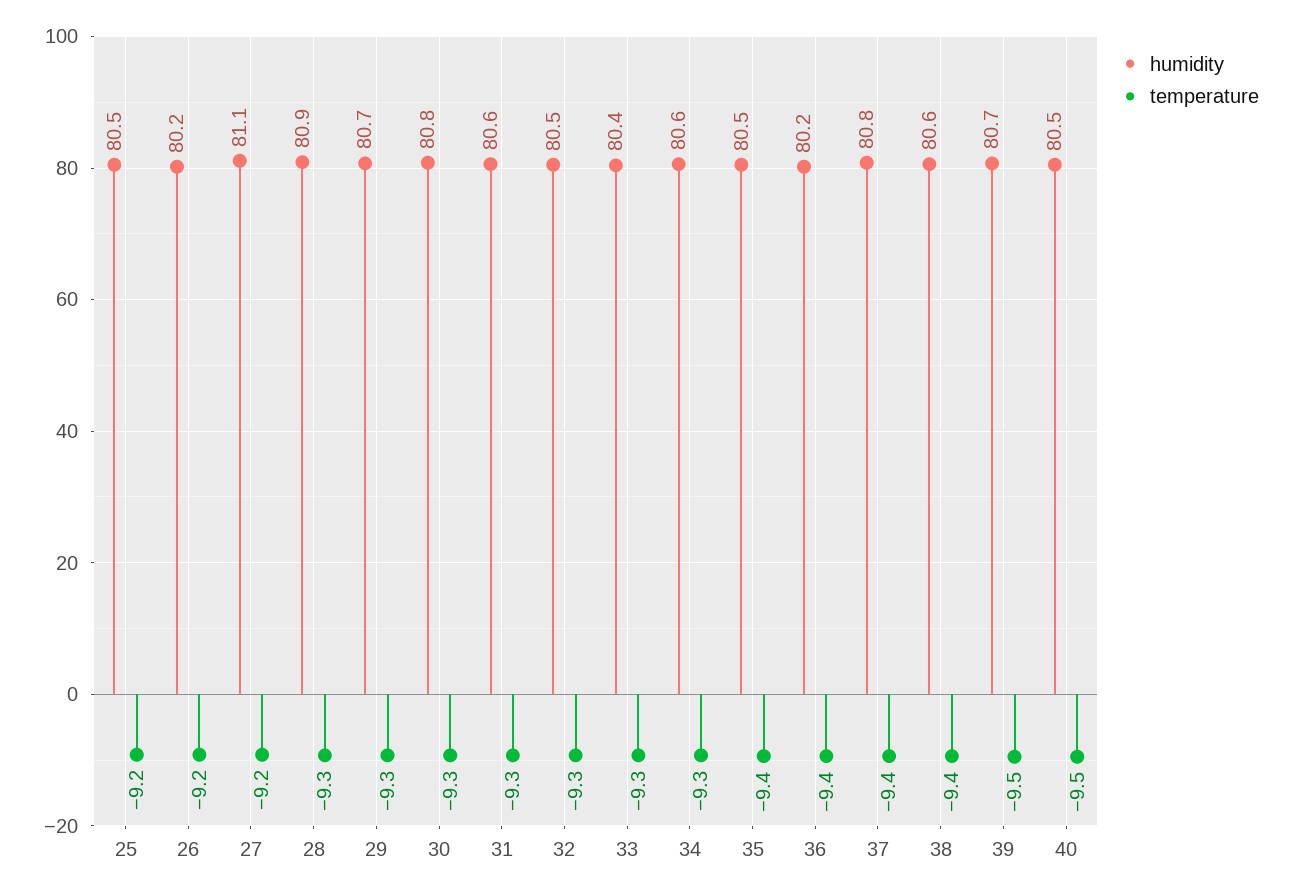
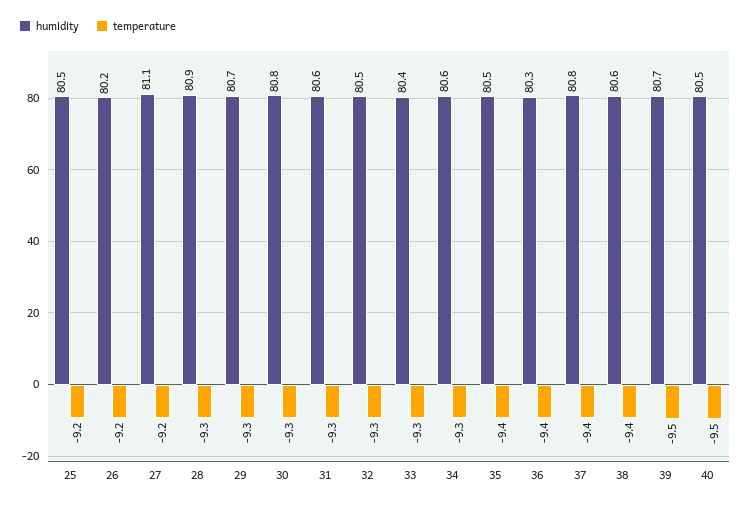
humidity, 36: 80.2 -> 80.3

